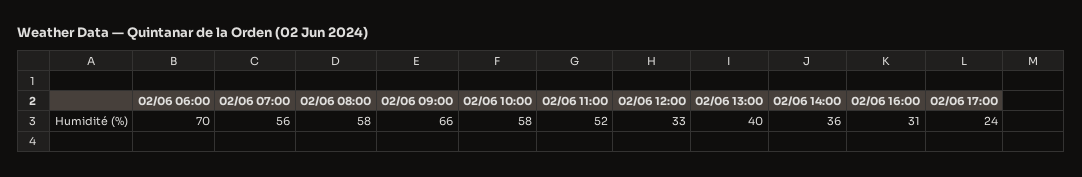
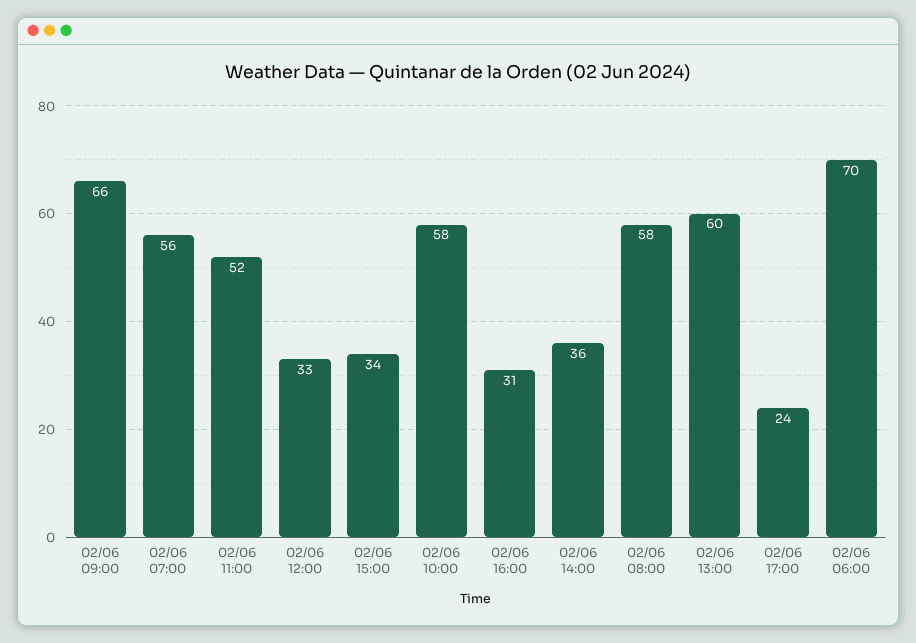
02/06 13:00: 40 -> 60
02/06 15:00: none -> 34

